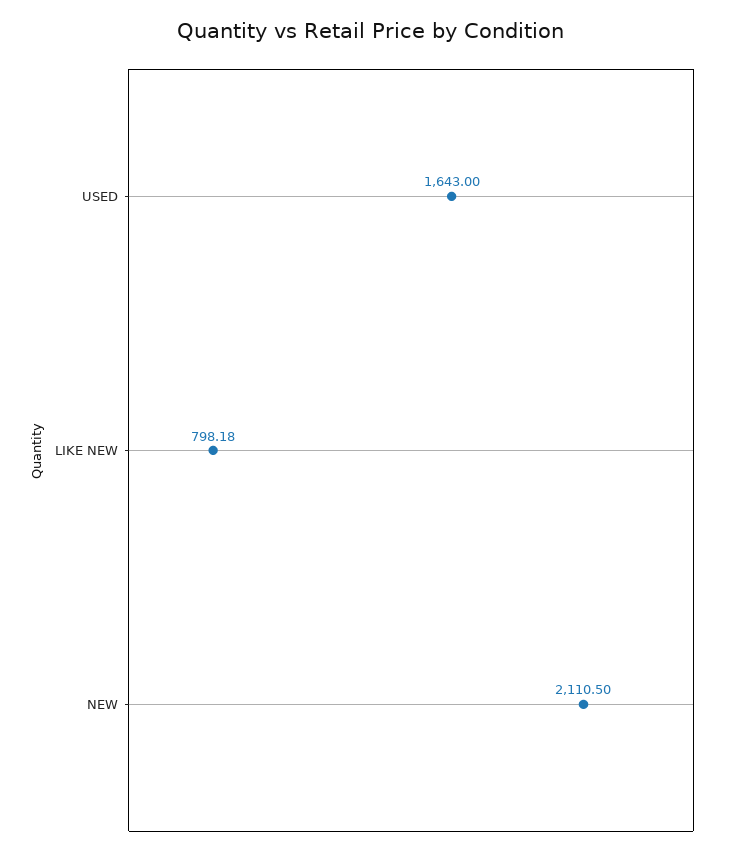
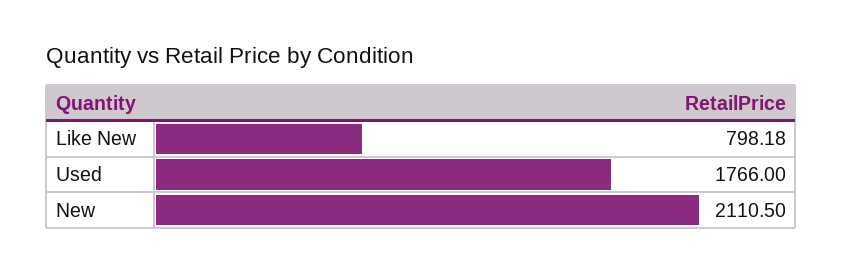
USED: 1643 -> 1766

